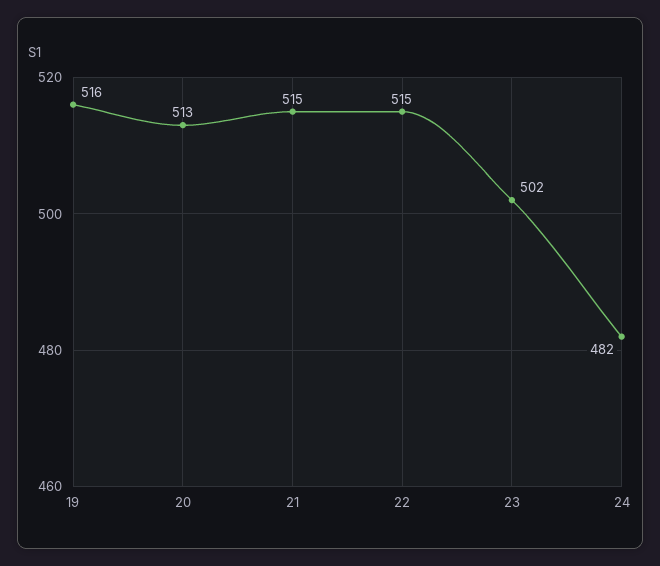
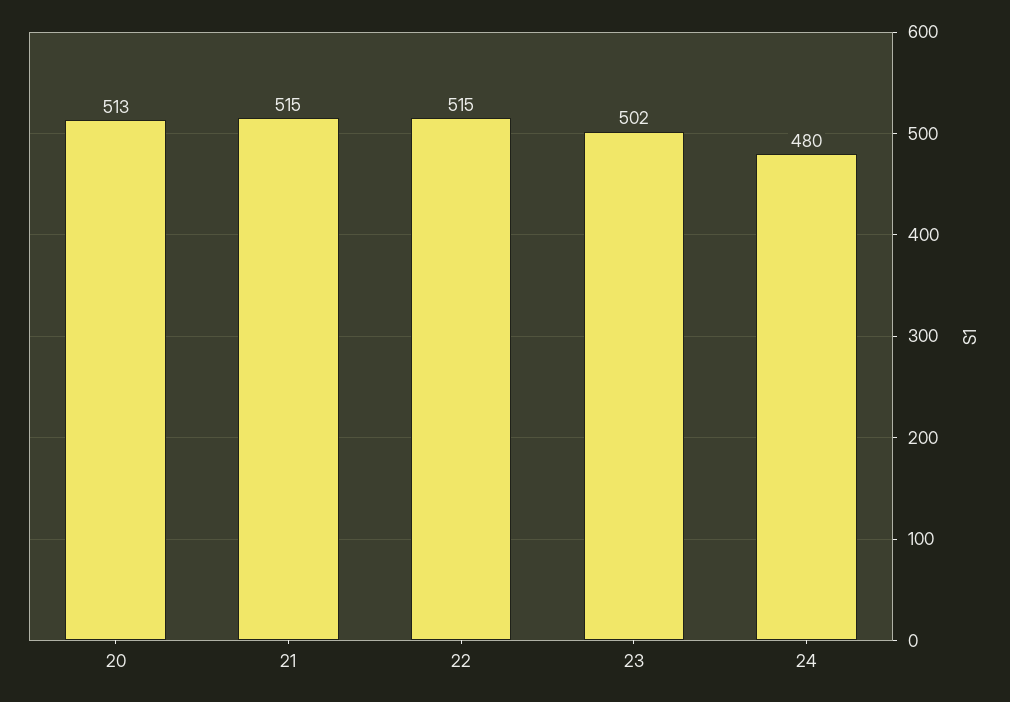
19: 516 -> none
24: 482 -> 480

